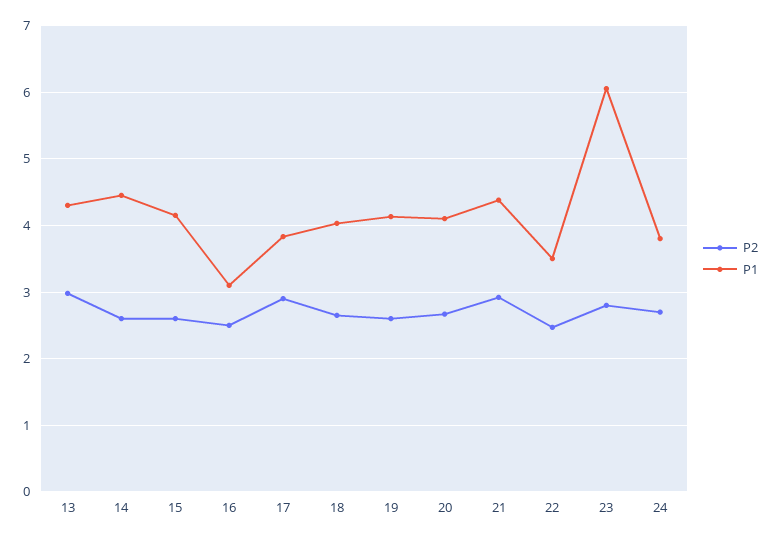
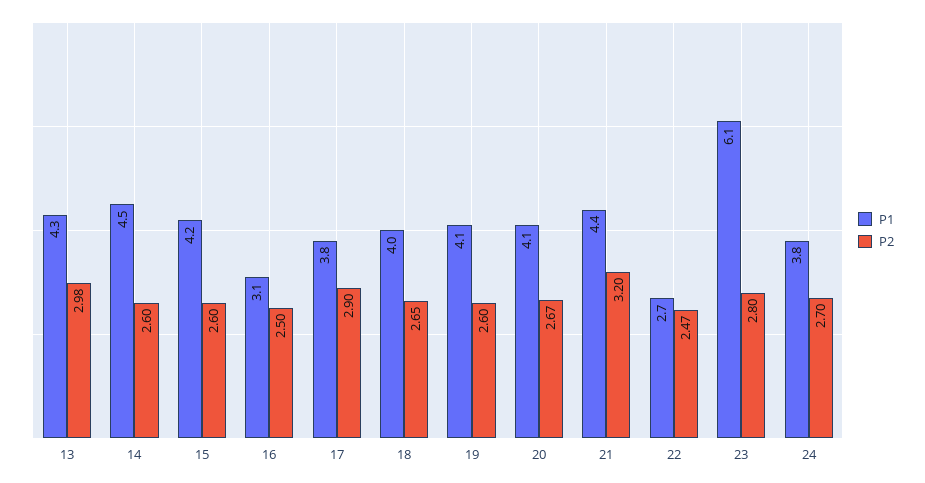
P2, 21: 2.9 -> 3.2
P1, 22: 3.5 -> 2.7

